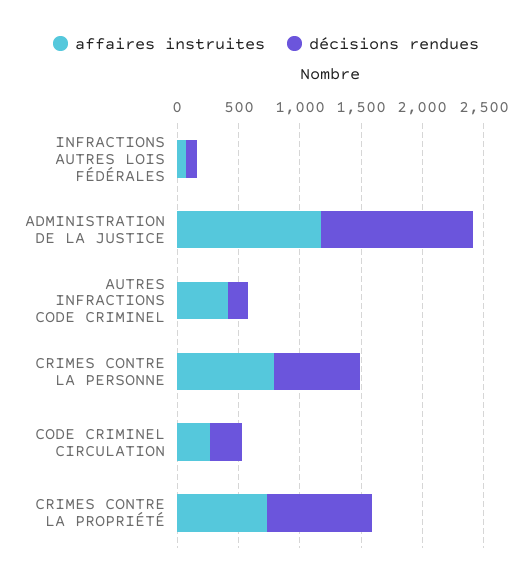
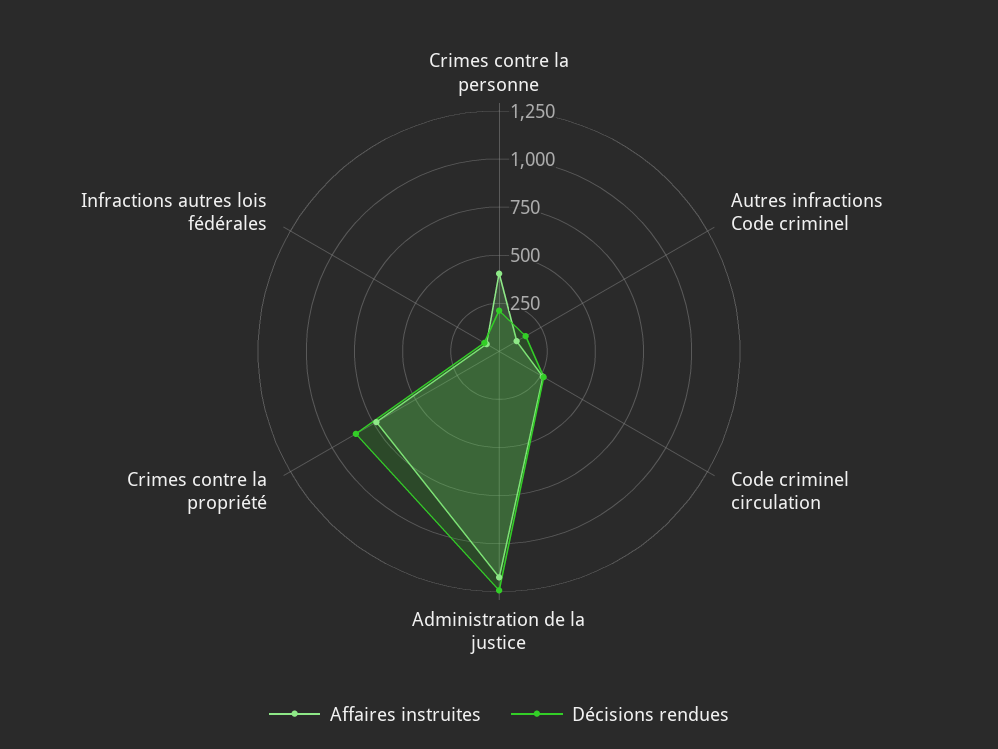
affaires instruites, AUTRES INFRACTIONS CODE CRIMINEL: 400 -> 100
affaires instruites, CRIMES CONTRE LA PERSONNE: 800 -> 400
décisions rendues, CRIMES CONTRE LA PERSONNE: 700 -> 200

